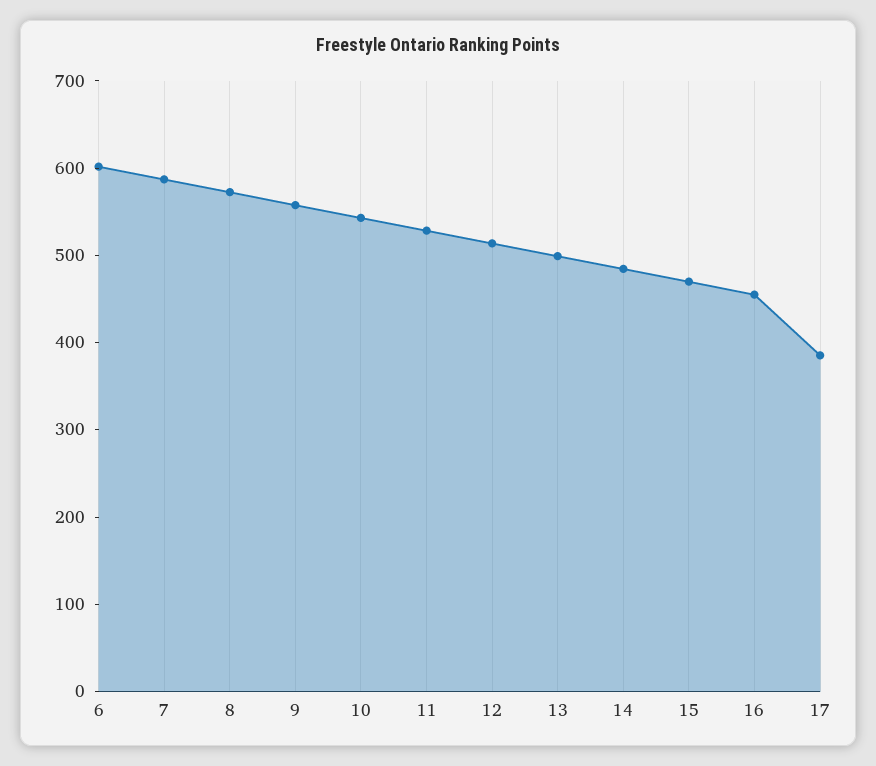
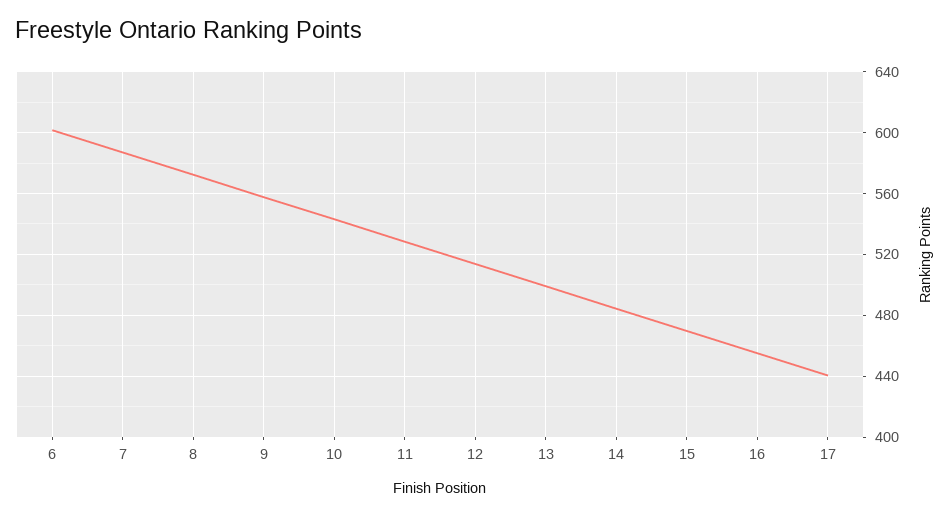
17: 380 -> 440

